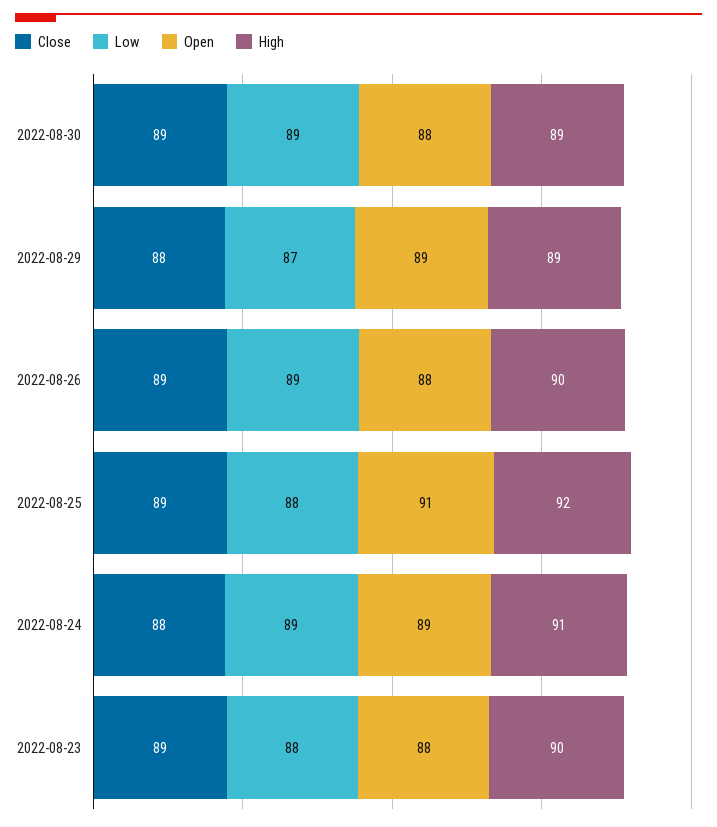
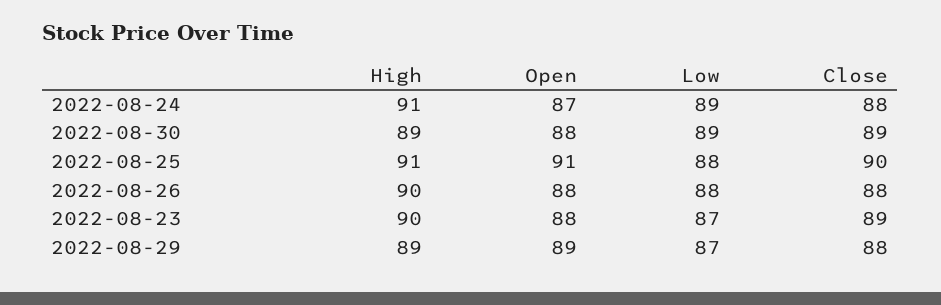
Close, 2022-08-26: 89 -> 88
Low, 2022-08-26: 89 -> 88
Close, 2022-08-25: 89 -> 90
High, 2022-08-25: 92 -> 91
Open, 2022-08-24: 89 -> 87
Low, 2022-08-23: 88 -> 87

